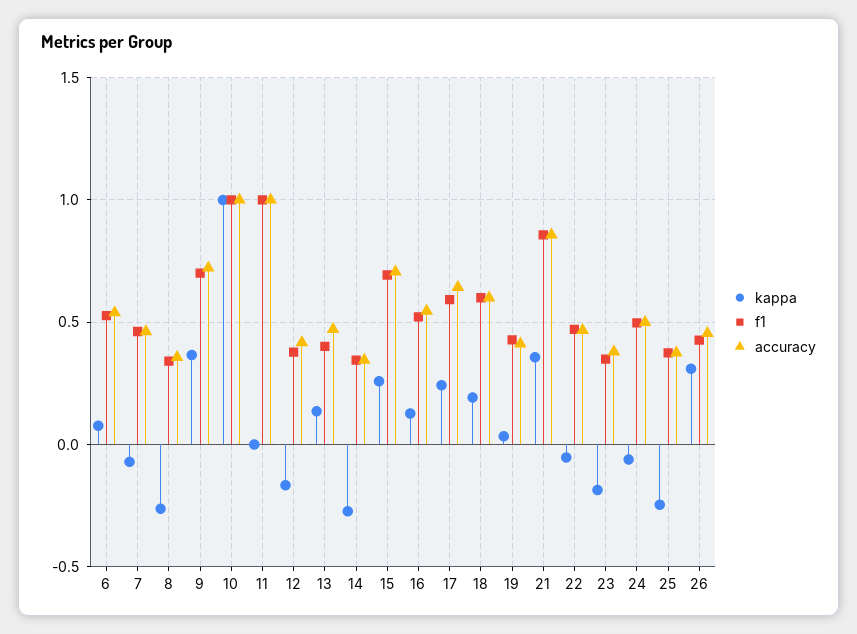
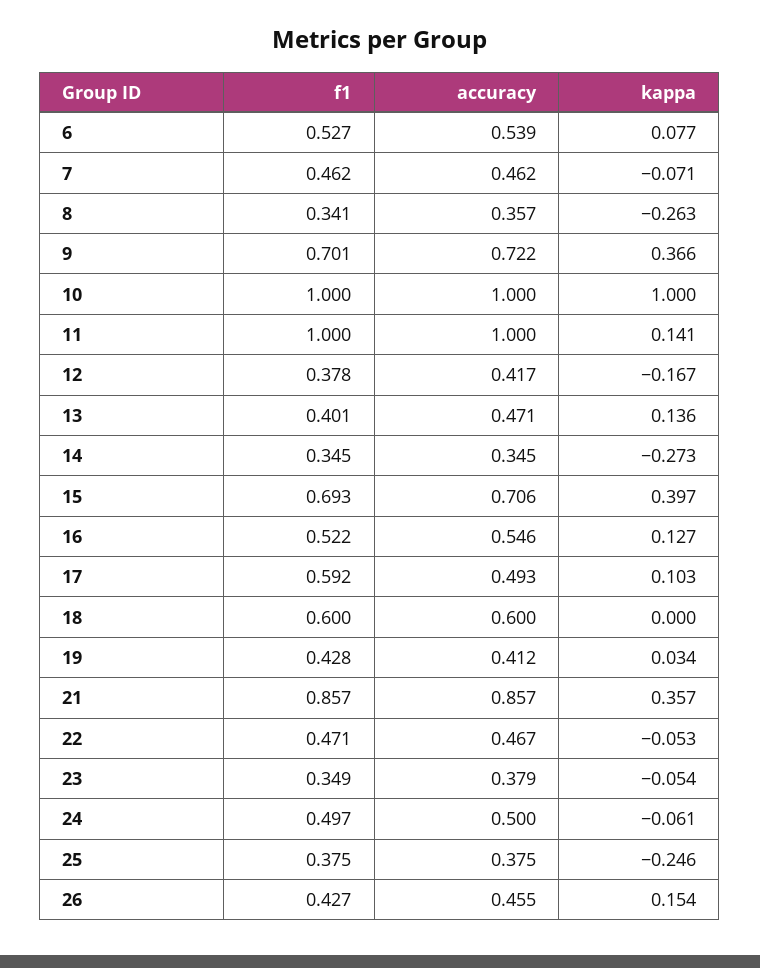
kappa, 11: 0 -> 0.141
kappa, 15: 0.25 -> 0.397
kappa, 17: 0.25 -> 0.103
accuracy, 17: 0.65 -> 0.493
kappa, 18: 0.2 -> 0
kappa, 23: -0.2 -> -0.054
kappa, 26: 0.3 -> 0.154

